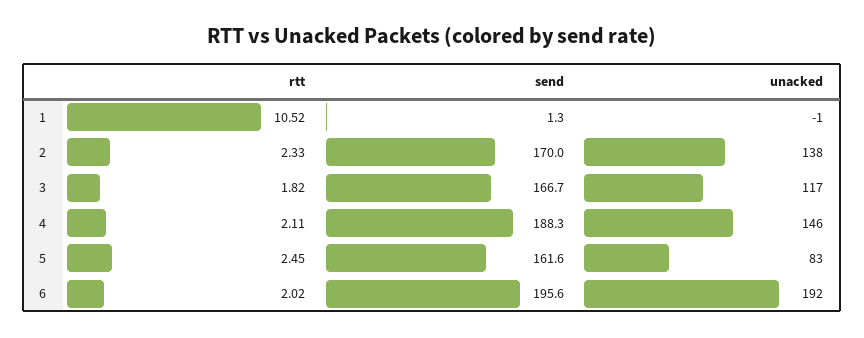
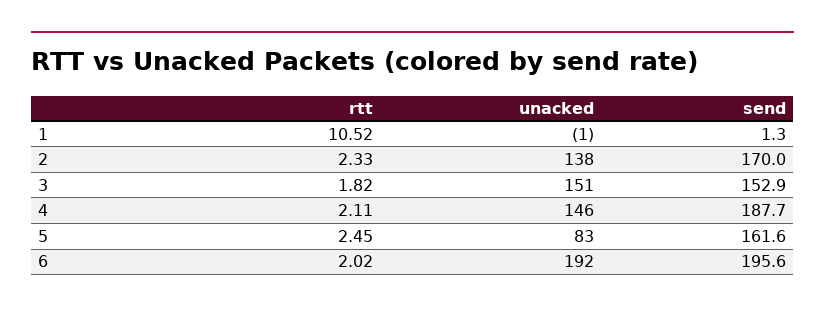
send, 3: 166.7 -> 152.9
unacked, 3: 117 -> 151
send, 4: 188.3 -> 187.7

